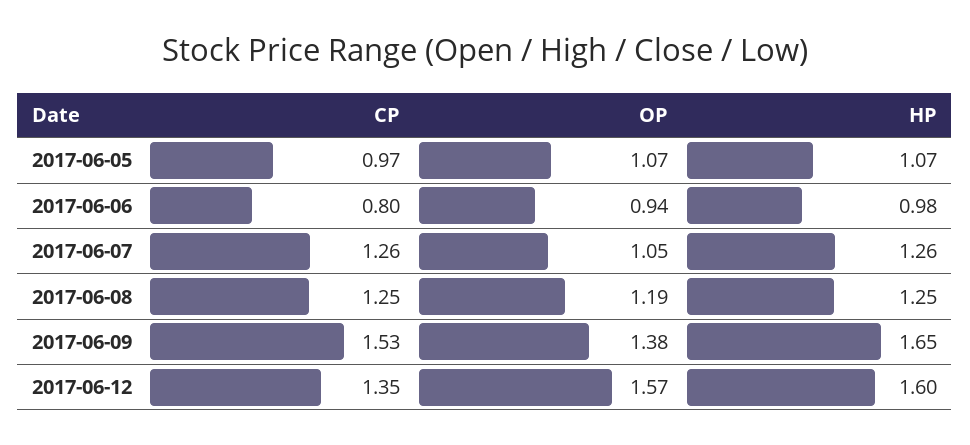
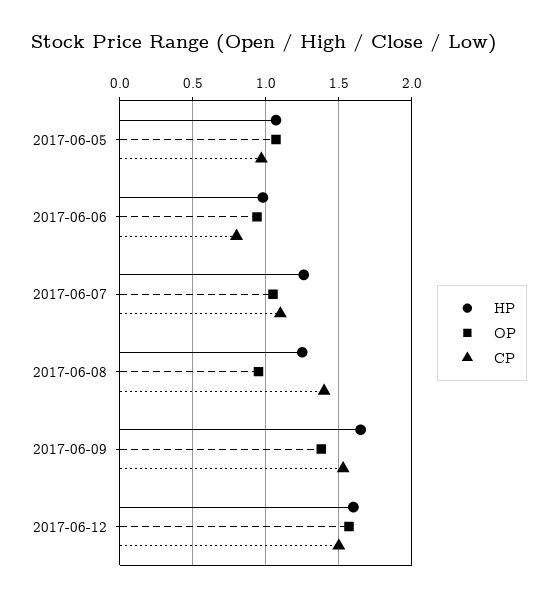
CP, 2017-06-07: 1.26 -> 1.1
CP, 2017-06-08: 1.25 -> 1.4
OP, 2017-06-08: 1.19 -> 0.95
CP, 2017-06-12: 1.35 -> 1.5

